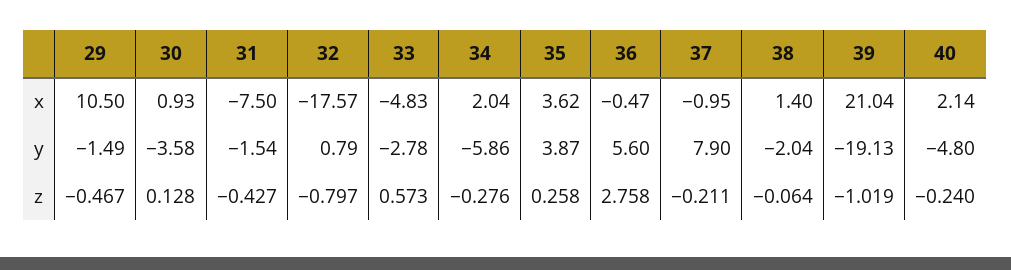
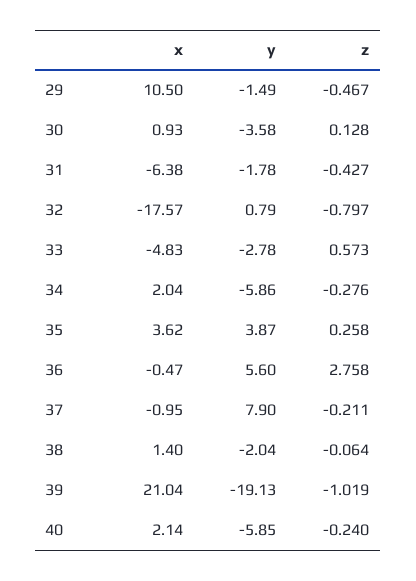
31, x: -7.5 -> -6.38
31, y: -1.54 -> -1.78
40, y: -4.8 -> -5.85

